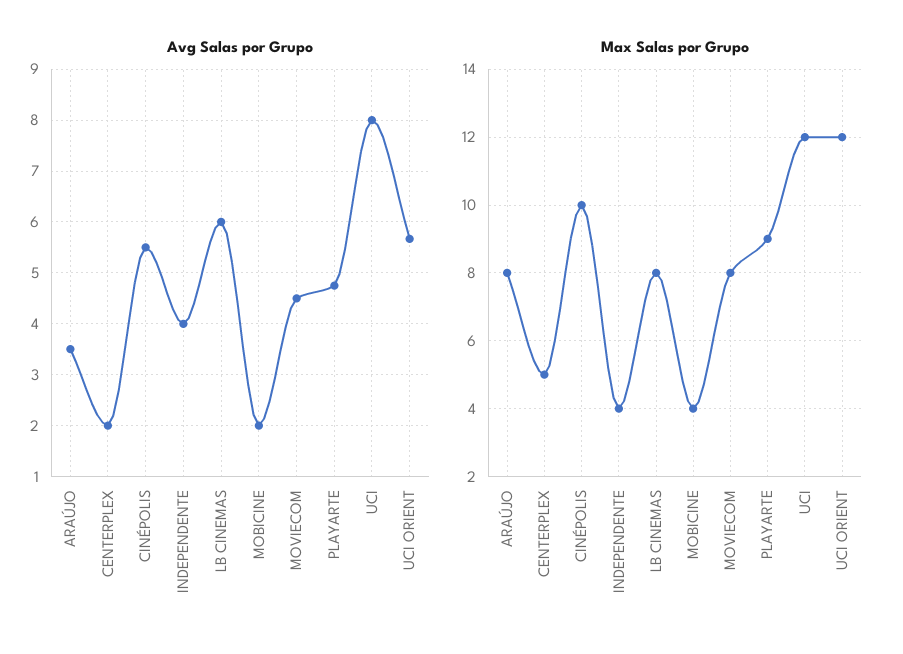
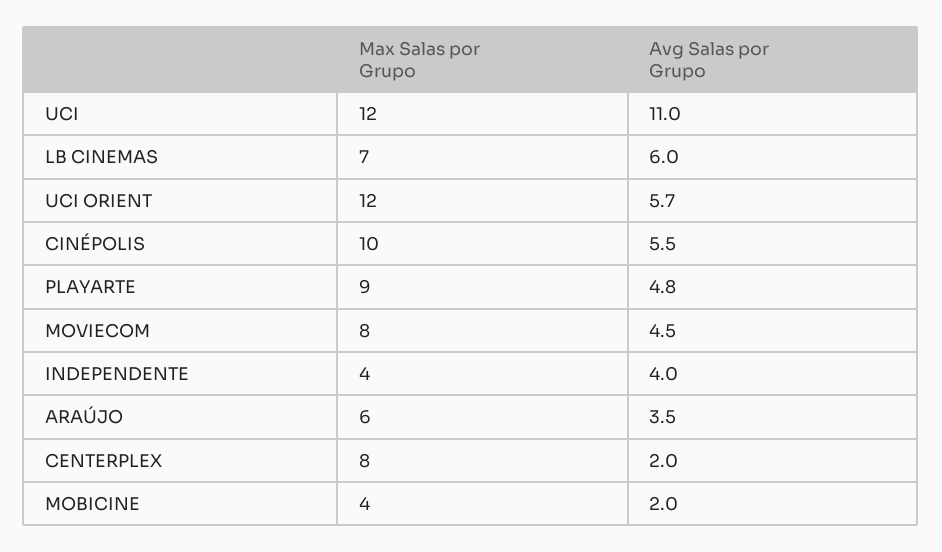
Avg Salas por Grupo, UCI: 8 -> 11
Max Salas por Grupo, ARAÚJO: 8 -> 6
Max Salas por Grupo, CENTERPLEX: 5 -> 8
Max Salas por Grupo, LB CINEMAS: 8 -> 7

